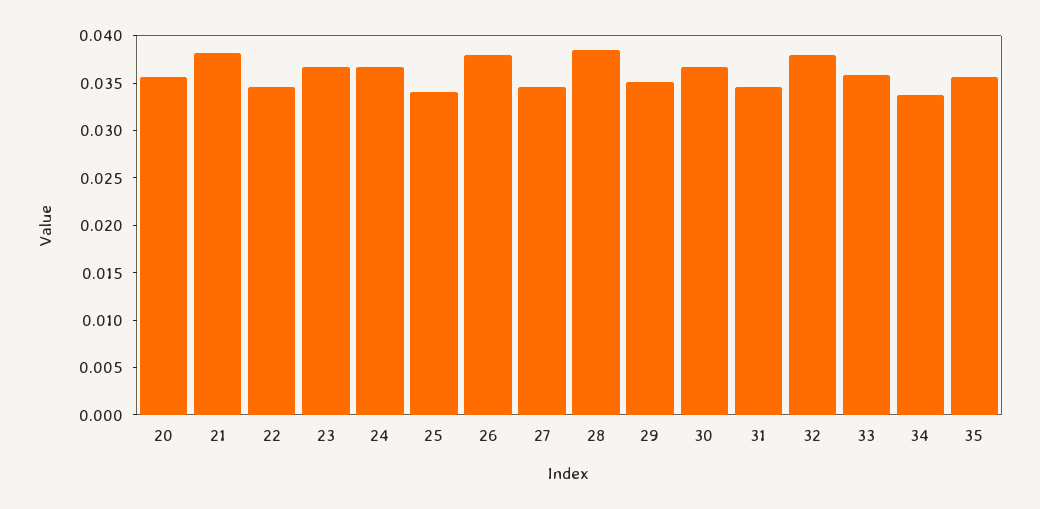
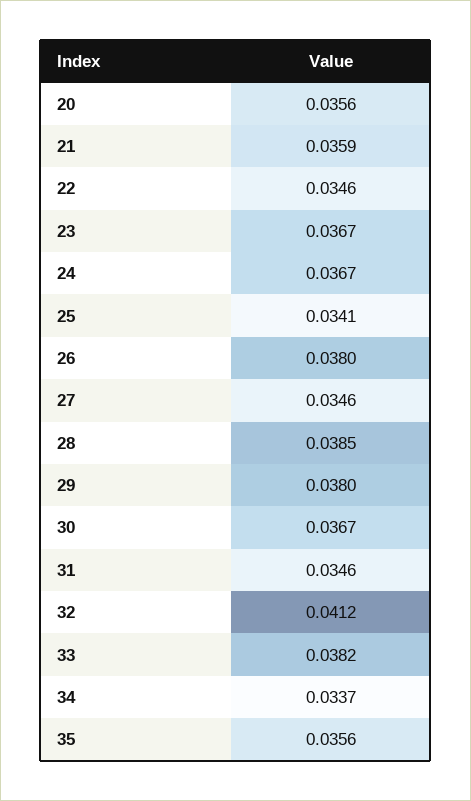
21: 0.038 -> 0.0359
29: 0.035 -> 0.038
32: 0.038 -> 0.0412
33: 0.036 -> 0.0382

